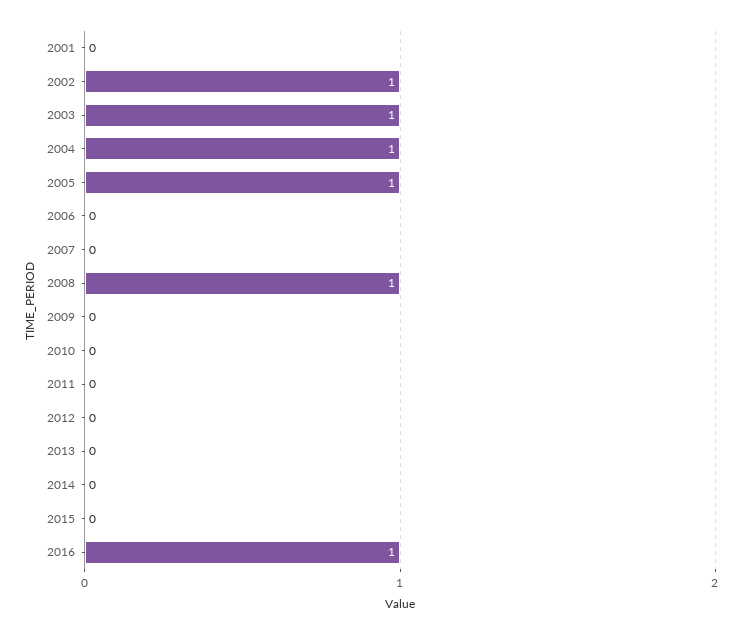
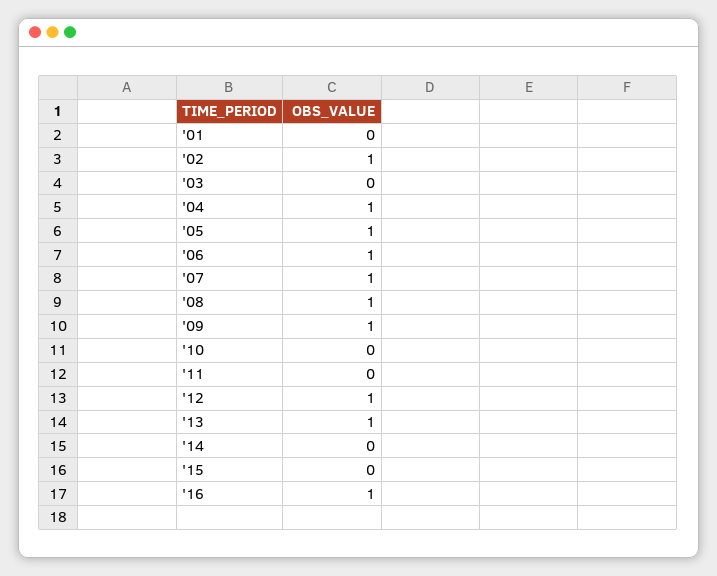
2003: 1 -> 0
2006: 0 -> 1
2007: 0 -> 1
2009: 0 -> 1
2012: 0 -> 1
2013: 0 -> 1

